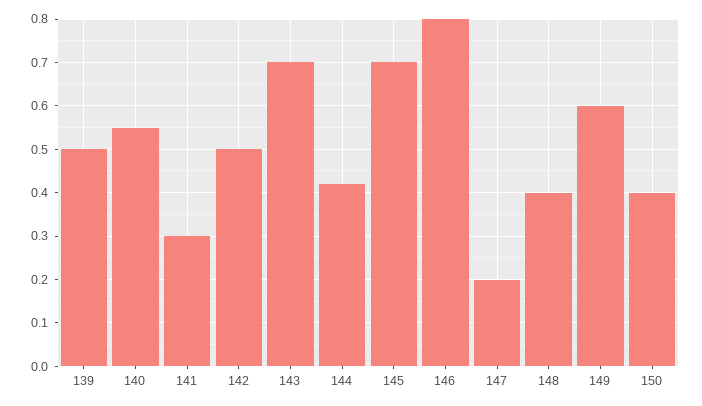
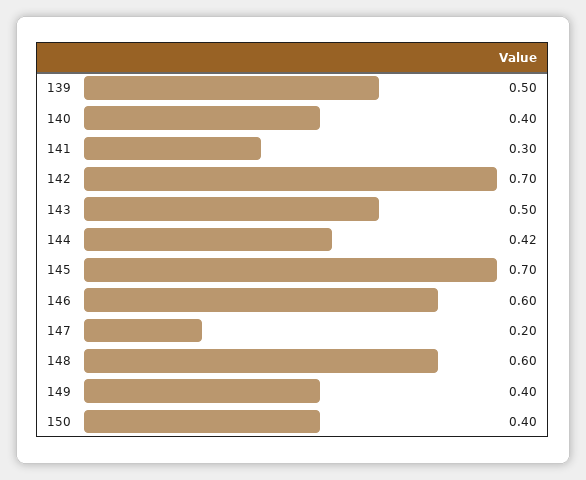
140: 0.55 -> 0.4
142: 0.5 -> 0.7
143: 0.7 -> 0.5
146: 0.8 -> 0.6
148: 0.4 -> 0.6
149: 0.6 -> 0.4

